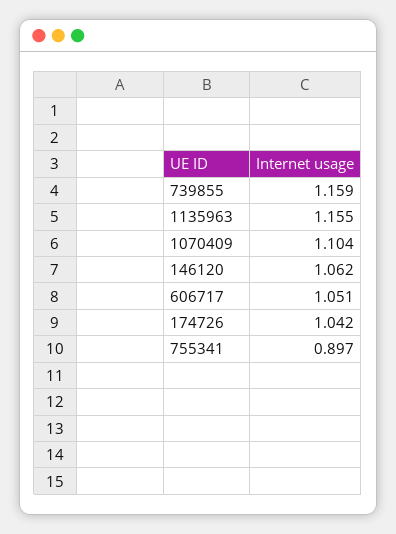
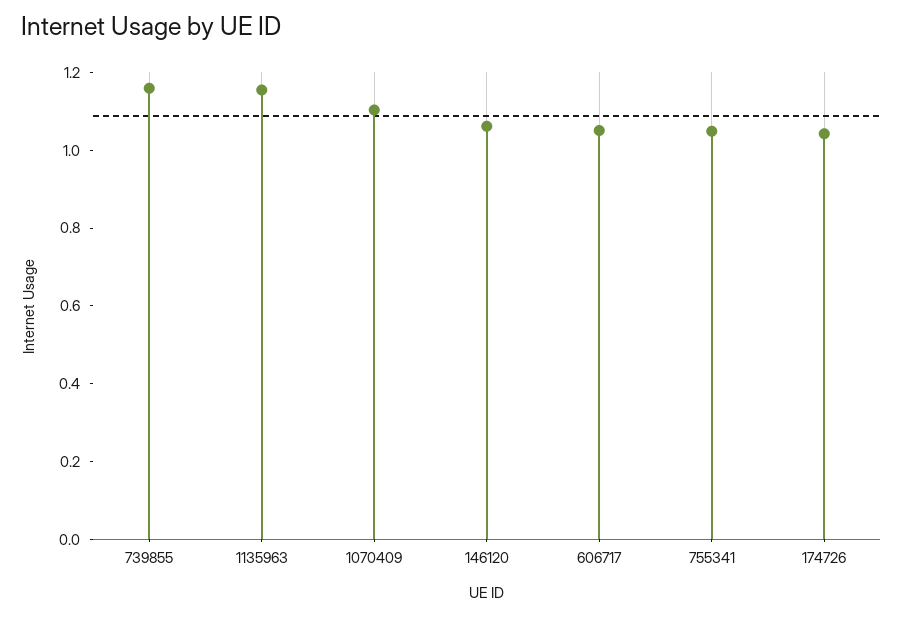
755341: 0.897 -> 1.05

